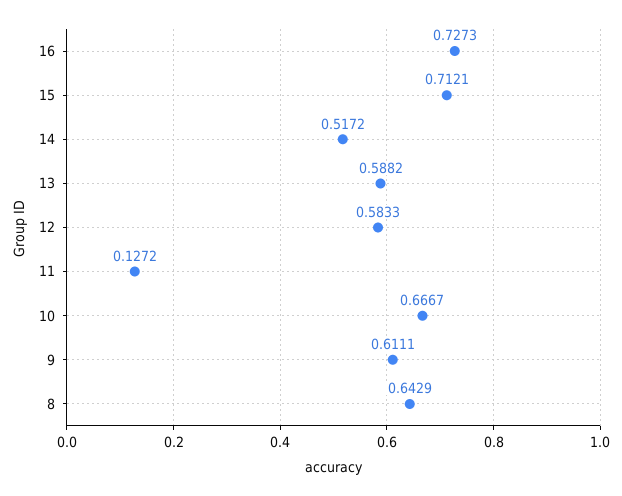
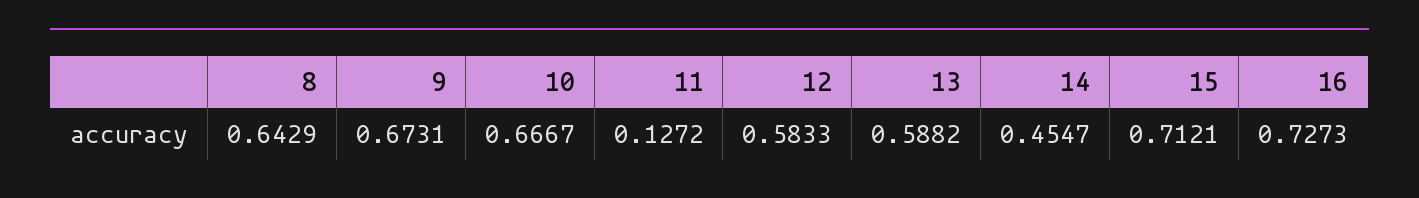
14: 0.5172 -> 0.4547
9: 0.6111 -> 0.6731

